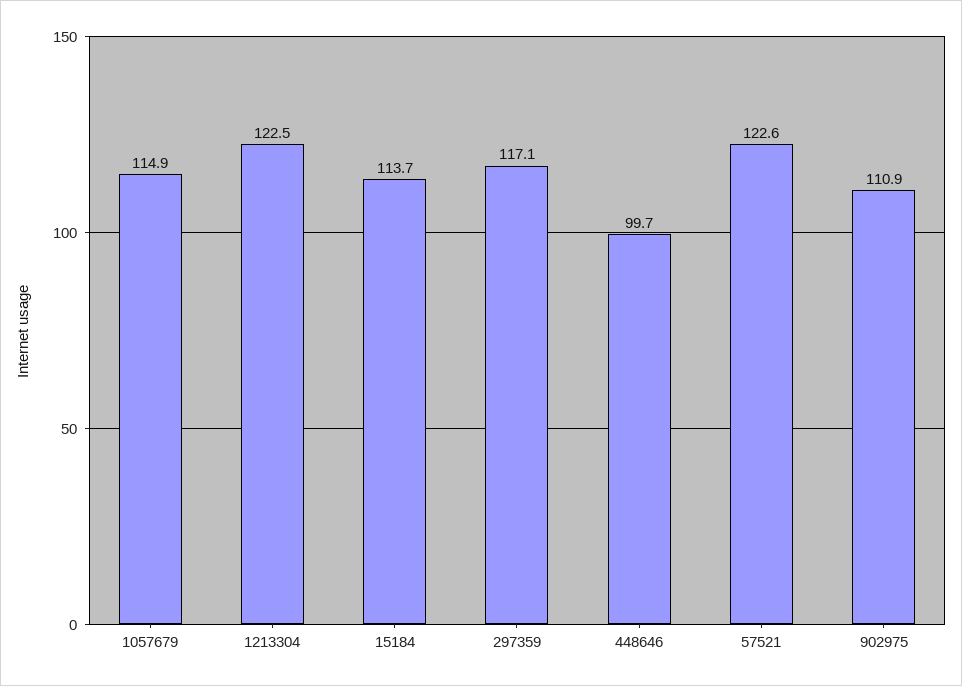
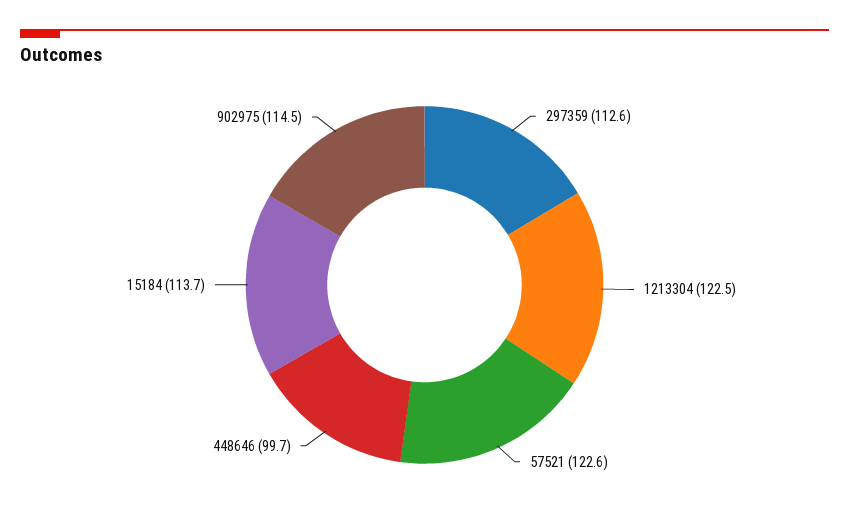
1057679: 114.9 -> none
297359: 117.1 -> 112.6
902975: 110.9 -> 114.5

